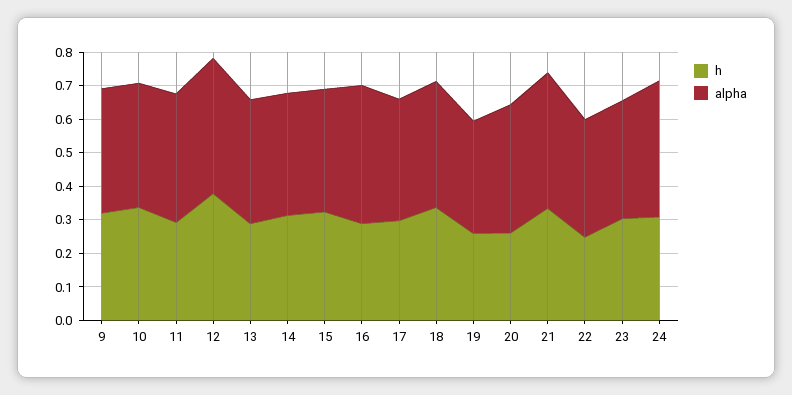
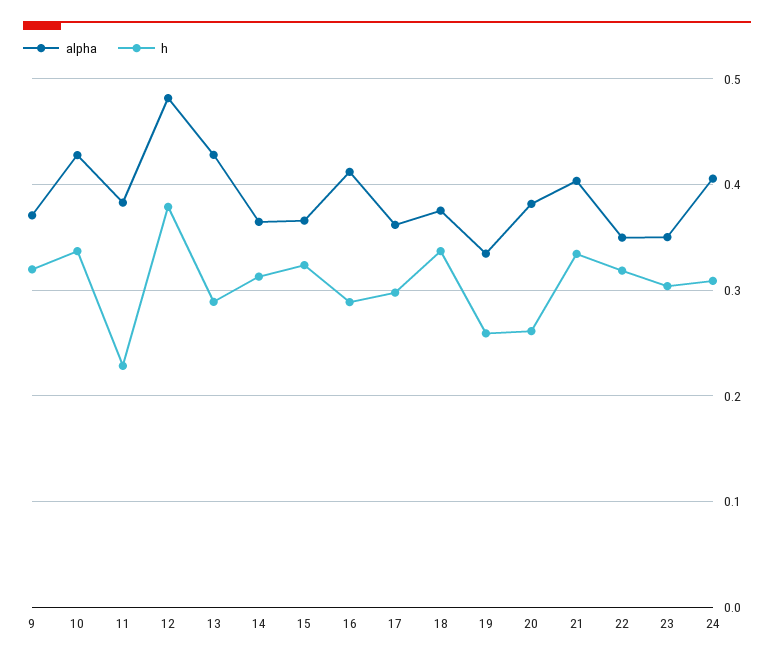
alpha, 10: 0.375 -> 0.43
h, 11: 0.3 -> 0.23
alpha, 12: 0.4 -> 0.48
alpha, 13: 0.375 -> 0.43
h, 22: 0.25 -> 0.32

